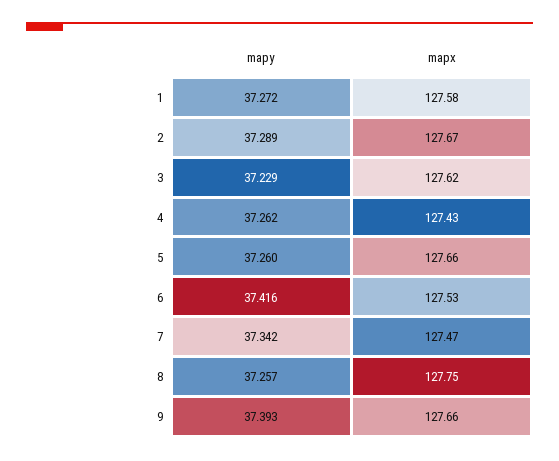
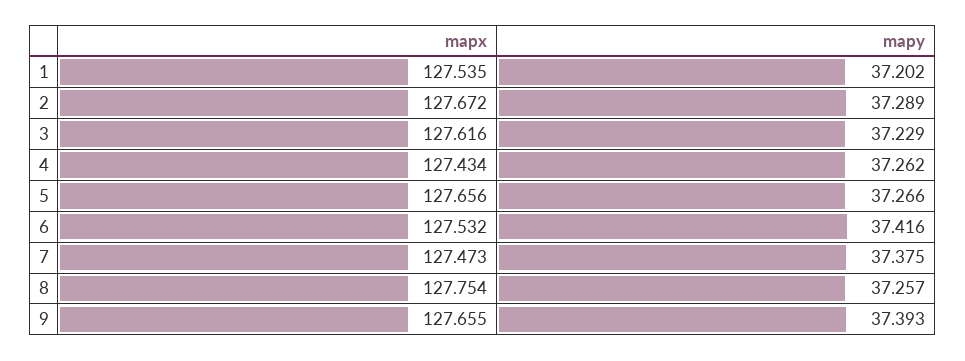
mapy, 1: 37.272 -> 37.202
mapx, 1: 127.58 -> 127.535
mapy, 5: 37.26 -> 37.266
mapy, 7: 37.342 -> 37.375

